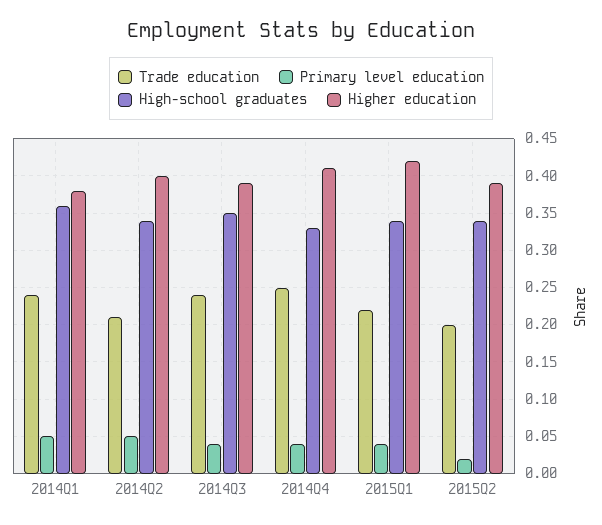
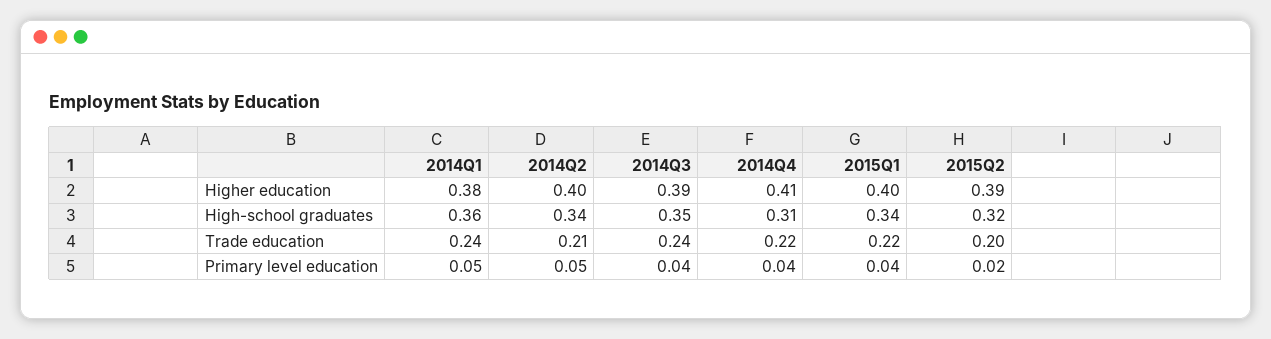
Trade education, 2014Q4: 0.25 -> 0.22
High-school graduates, 2014Q4: 0.33 -> 0.31
Higher education, 2015Q1: 0.42 -> 0.4
High-school graduates, 2015Q2: 0.34 -> 0.32

